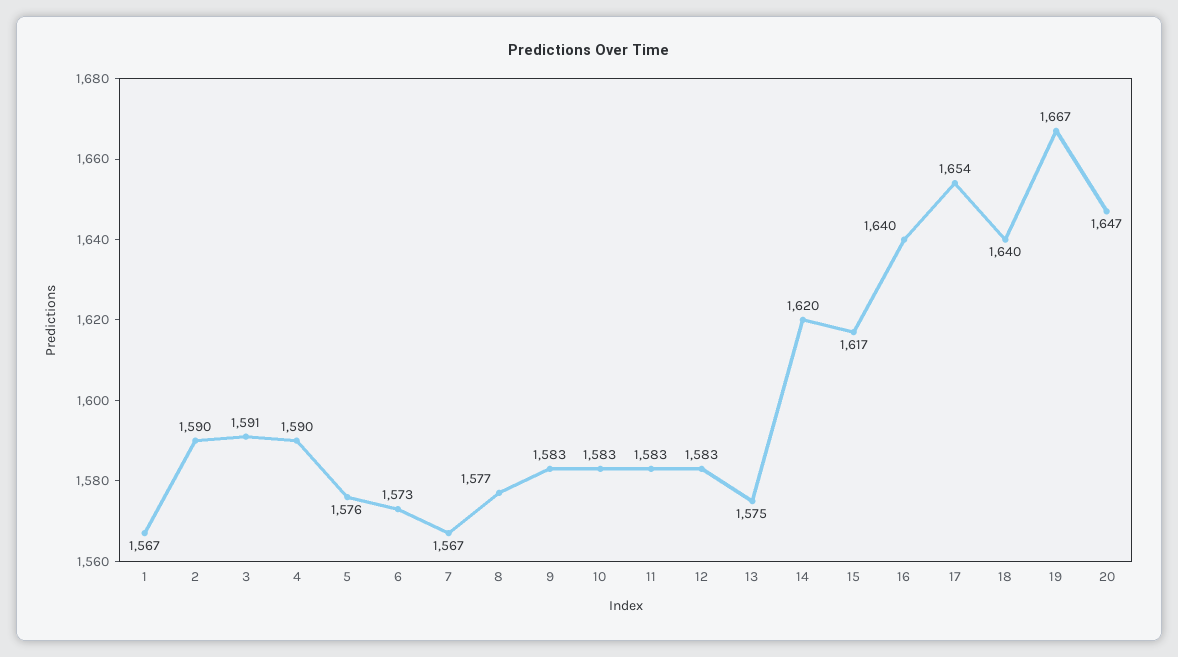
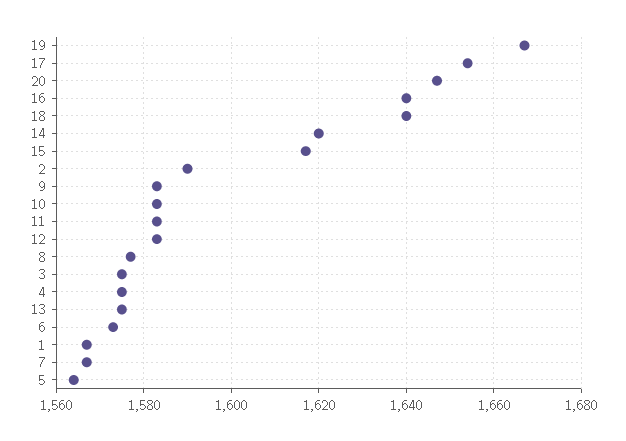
3: 1591 -> 1575
4: 1590 -> 1575
5: 1576 -> 1565

